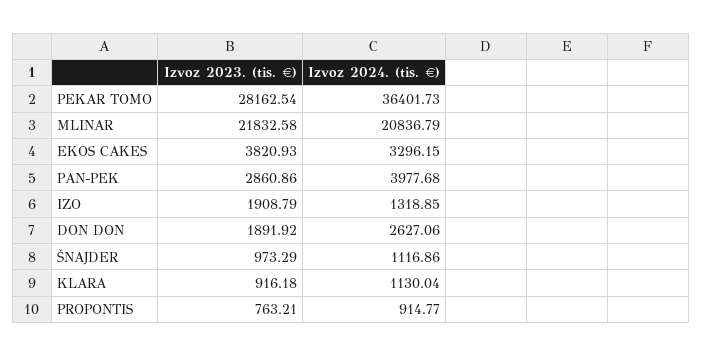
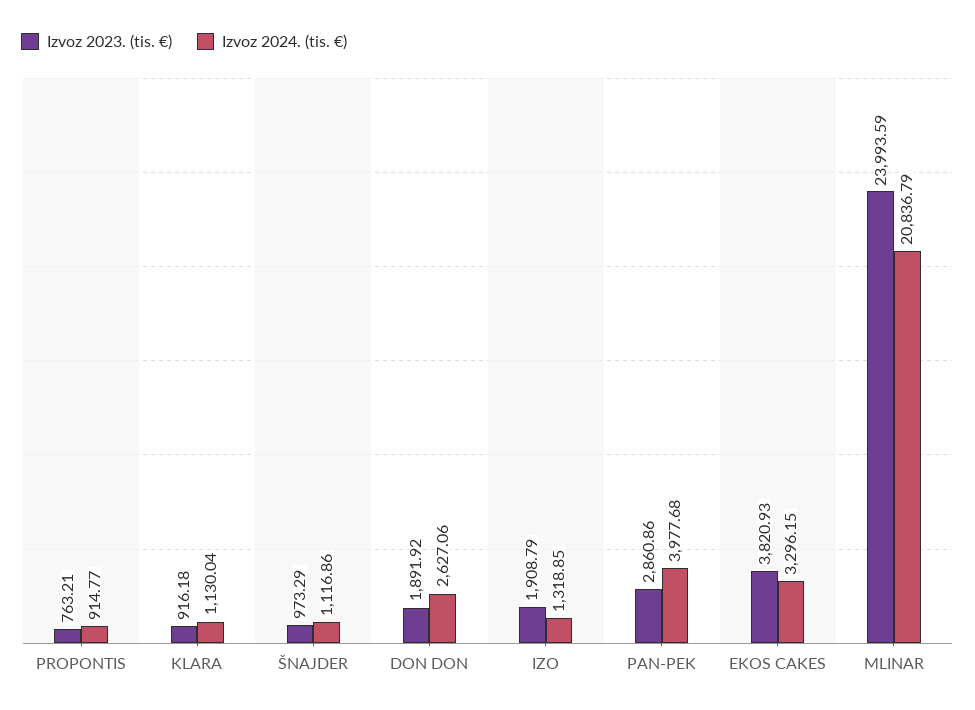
Izvoz 2023. (tis. €), PEKAR TOMO: 28162.54 -> none
Izvoz 2024. (tis. €), PEKAR TOMO: 36401.73 -> none
Izvoz 2023. (tis. €), MLINAR: 21832.58 -> 23993.59

